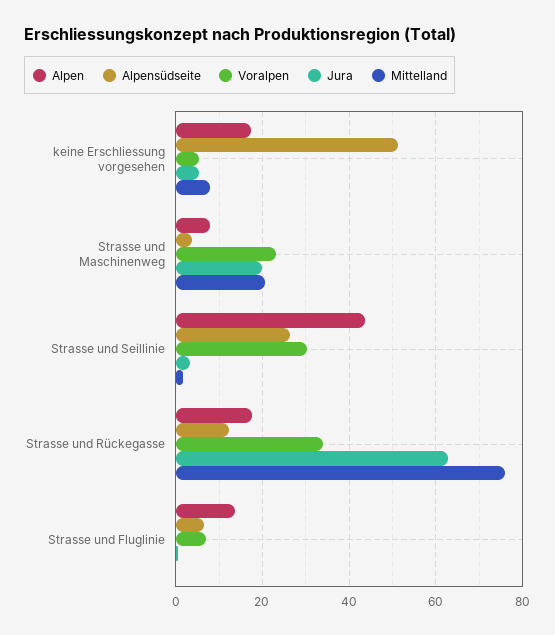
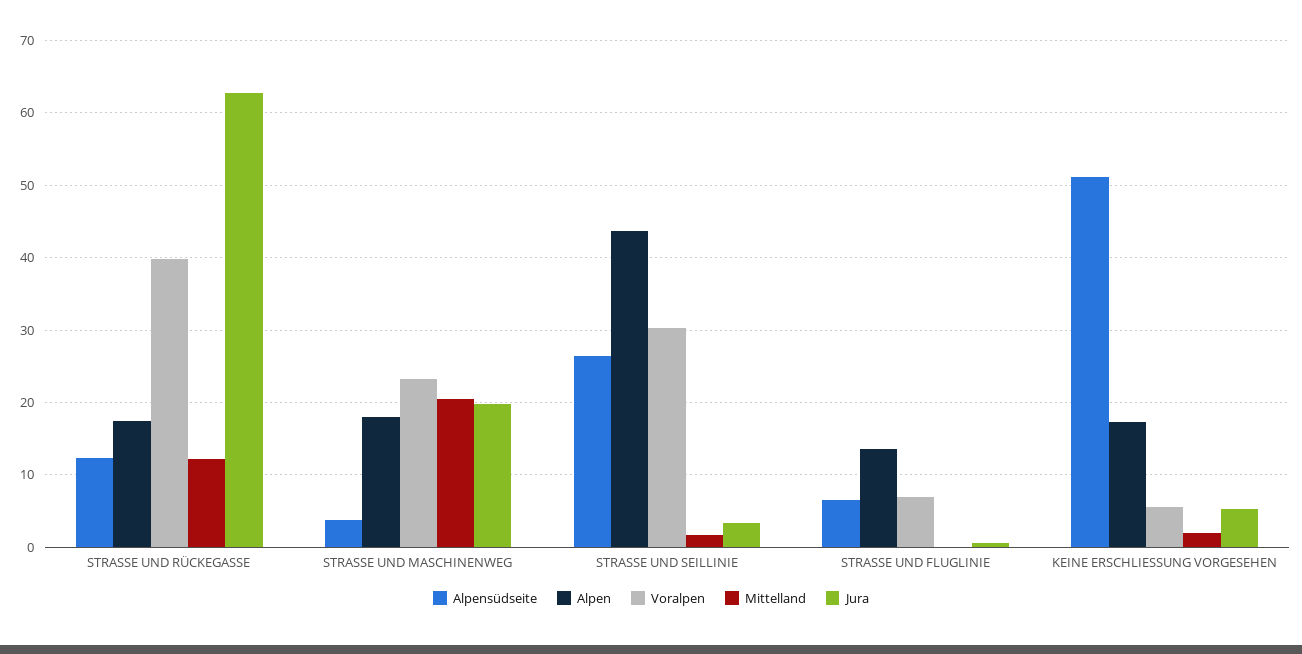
Mittelland, keine Erschliessung vorgesehen: 8 -> 2
Alpen, Strasse und Maschinenweg: 8 -> 18
Voralpen, Strasse und Rückegasse: 34 -> 40
Mittelland, Strasse und Rückegasse: 76 -> 12

